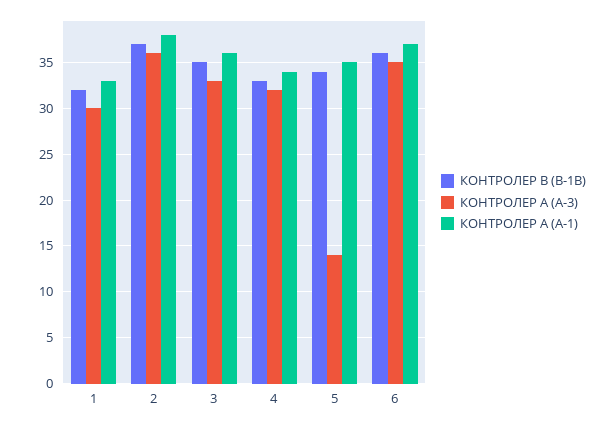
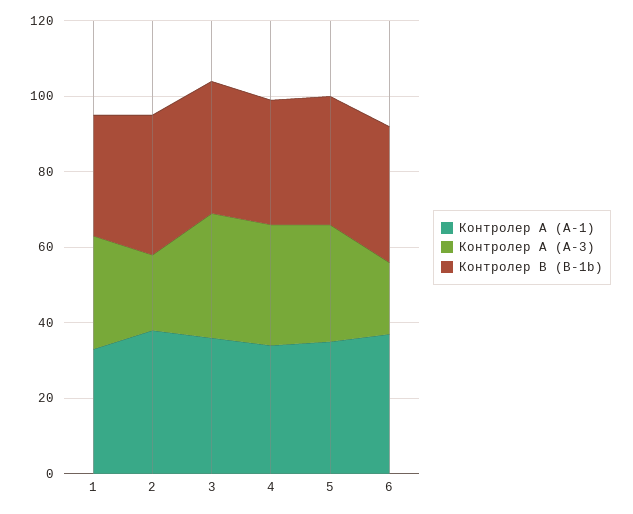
КОНТРОЛЕР А (А-3), 2: 36 -> 20
КОНТРОЛЕР А (А-3), 5: 14 -> 30
КОНТРОЛЕР А (А-3), 6: 35 -> 20

